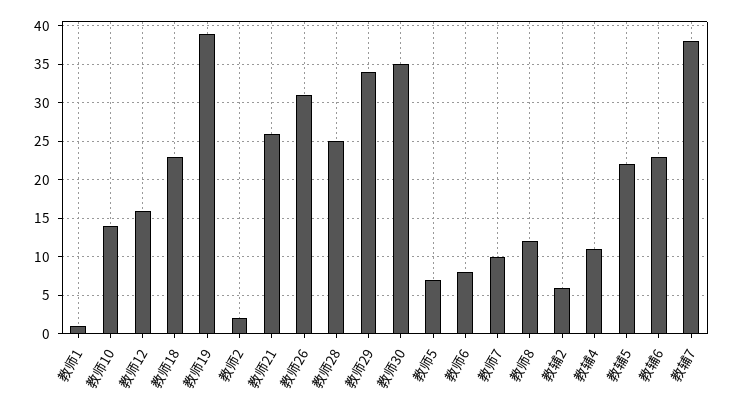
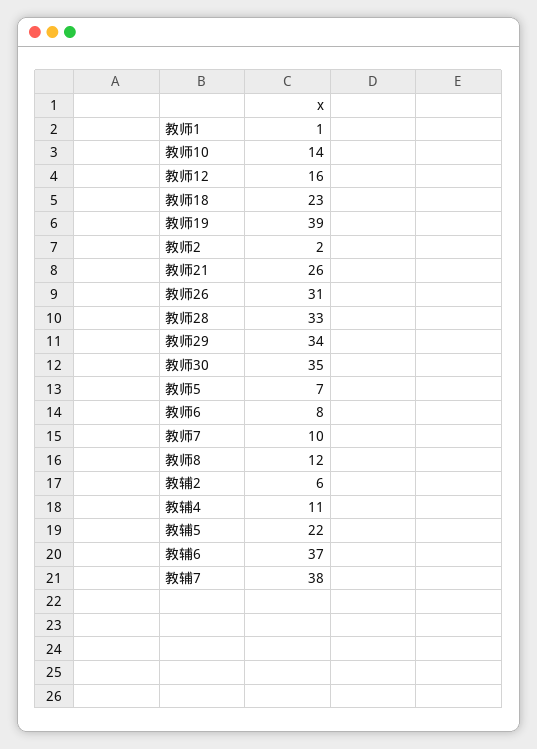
教师28: 25 -> 33
教辅6: 23 -> 37

